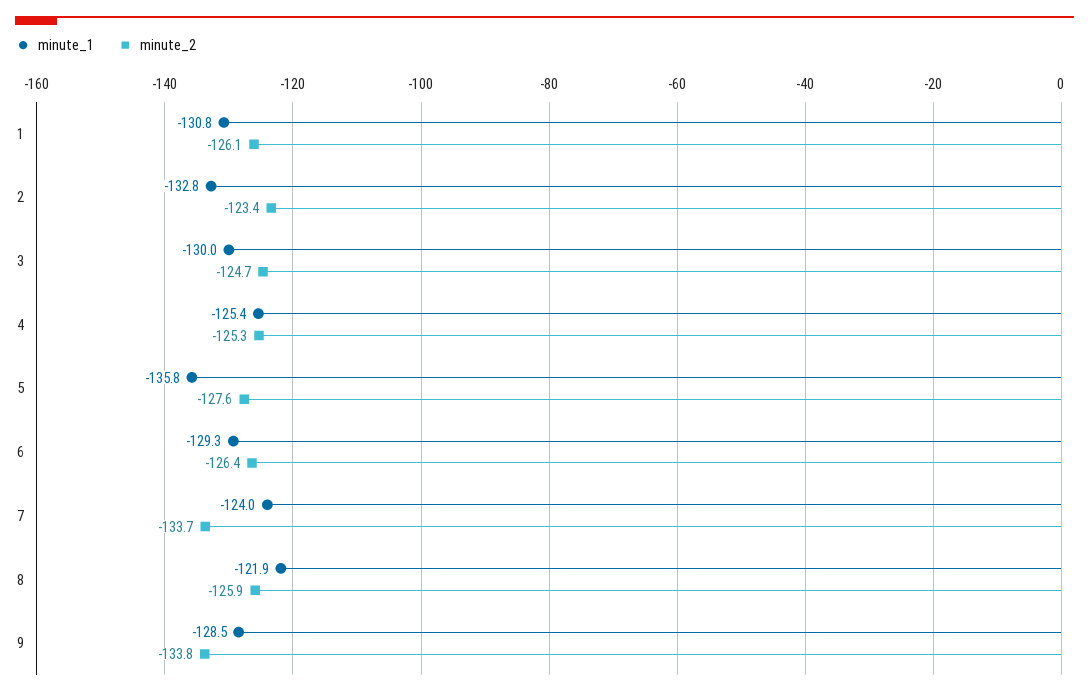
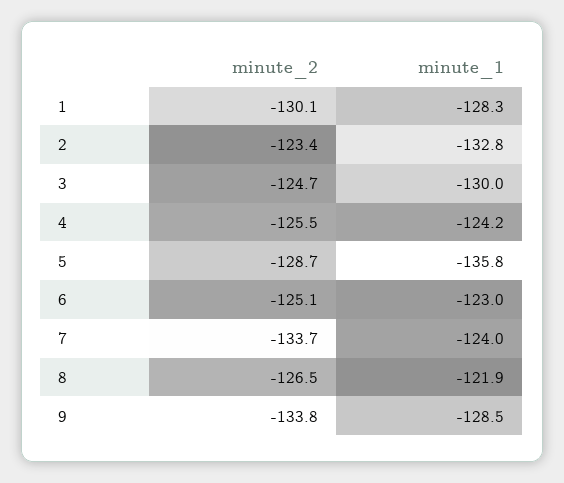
minute_1, 1: -130.8 -> -128.3
minute_2, 1: -126.1 -> -130.1
minute_1, 4: -125.4 -> -124.2
minute_2, 4: -125.3 -> -125.5
minute_2, 5: -127.6 -> -128.7
minute_1, 6: -129.3 -> -123
minute_2, 6: -126.4 -> -125.1
minute_2, 8: -125.9 -> -126.5

